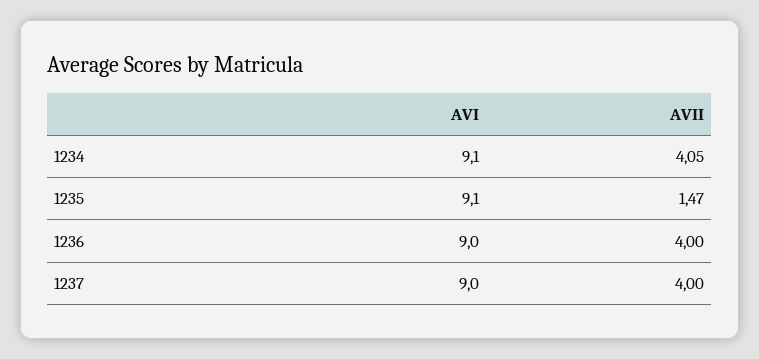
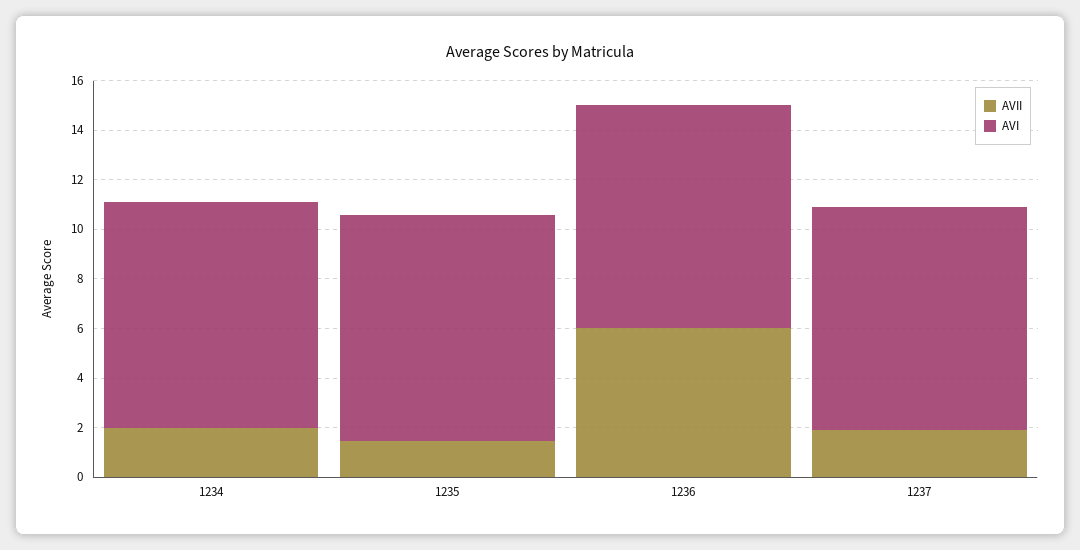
AVII, 1234: 4.05 -> 2
AVII, 1236: 4 -> 6
AVII, 1237: 4 -> 2

